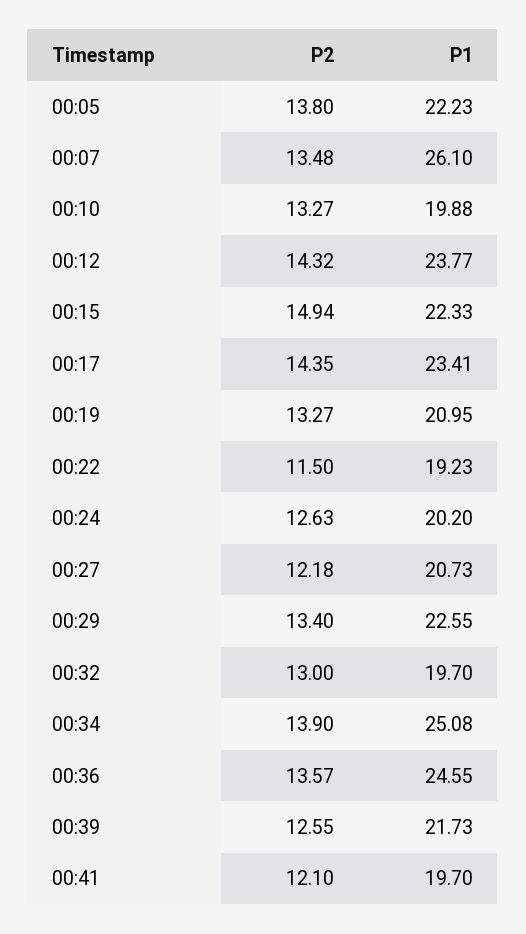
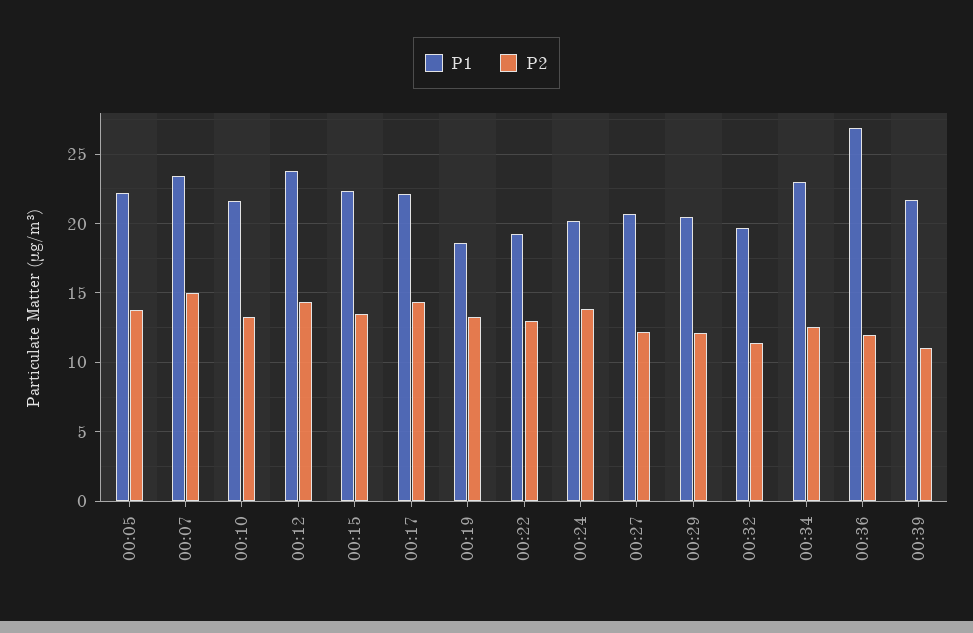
P2, 00:07: 13.48 -> 15
P1, 00:07: 26.1 -> 23.5
P1, 00:10: 19.88 -> 21.5
P2, 00:15: 14.94 -> 13.5
P1, 00:17: 23.41 -> 22
P1, 00:19: 20.95 -> 18.5
P2, 00:22: 11.5 -> 13
P2, 00:24: 12.63 -> 14
P2, 00:29: 13.4 -> 12
P1, 00:29: 22.55 -> 20.5
P2, 00:32: 13 -> 11.5
P2, 00:34: 13.9 -> 12.5
P1, 00:34: 25.08 -> 23
P2, 00:36: 13.57 -> 12
P1, 00:36: 24.55 -> 27
P2, 00:39: 12.55 -> 11
P2, 00:41: 12.1 -> none
P1, 00:41: 19.7 -> none

